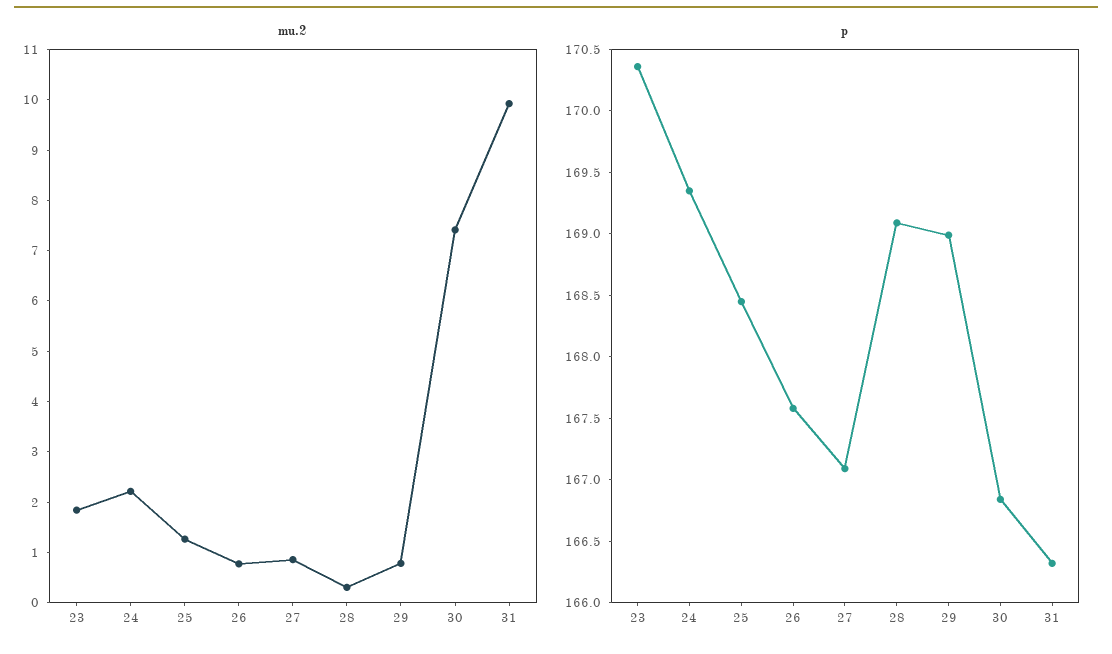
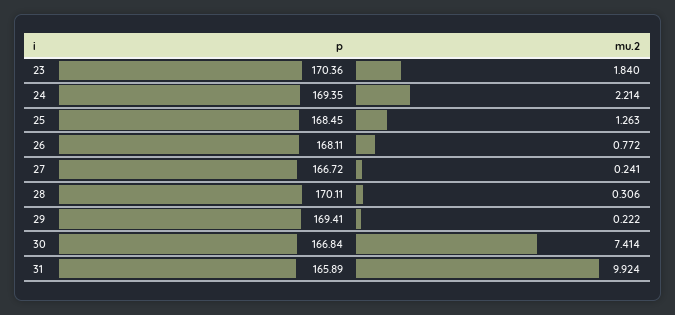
mu.2, 27: 0.8 -> 0.241
mu.2, 29: 0.8 -> 0.222
p, 26: 167.6 -> 168.11
p, 27: 167.1 -> 166.72
p, 28: 169.1 -> 170.11
p, 29: 169 -> 169.41
p, 31: 166.3 -> 165.89

